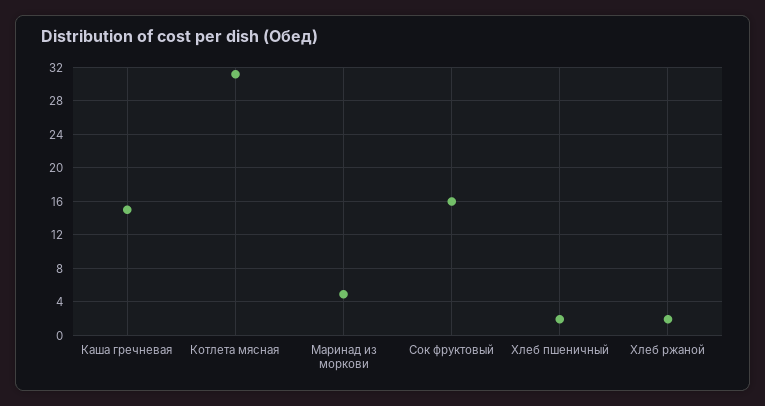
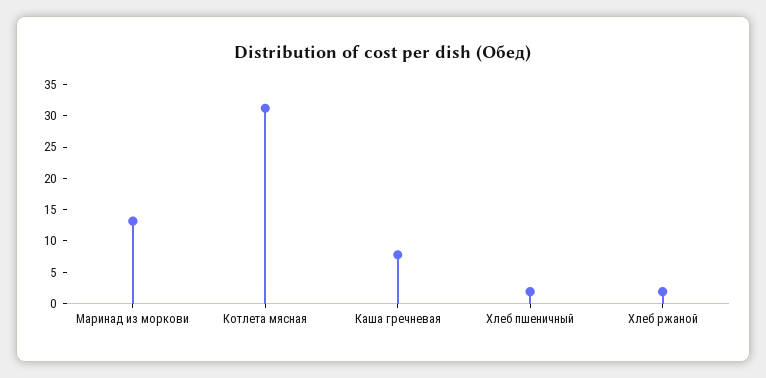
Каша гречневая: 15 -> 7.5
Маринад из моркови: 5 -> 12.5
Сок фруктовый: 16 -> none

